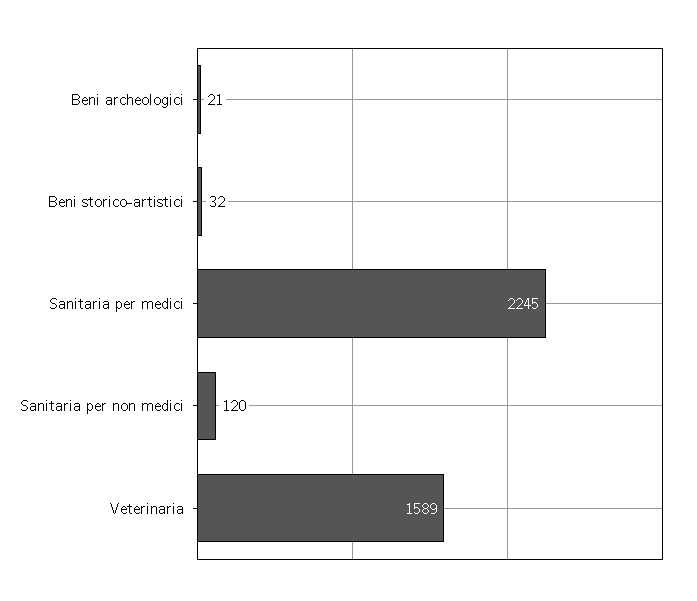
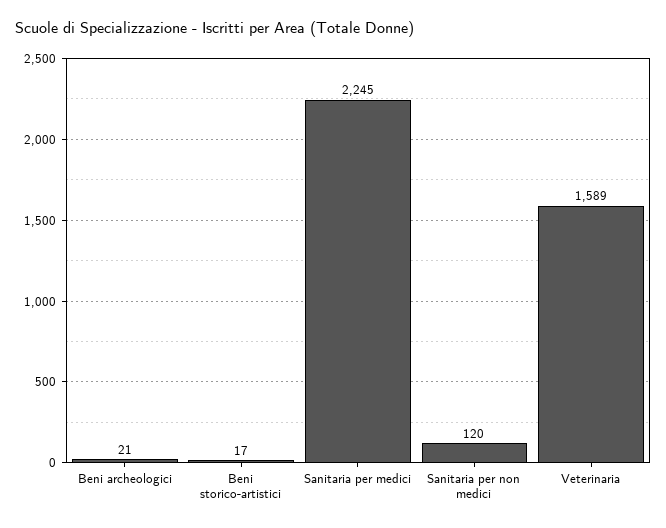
Beni storico-artistici: 32 -> 17

